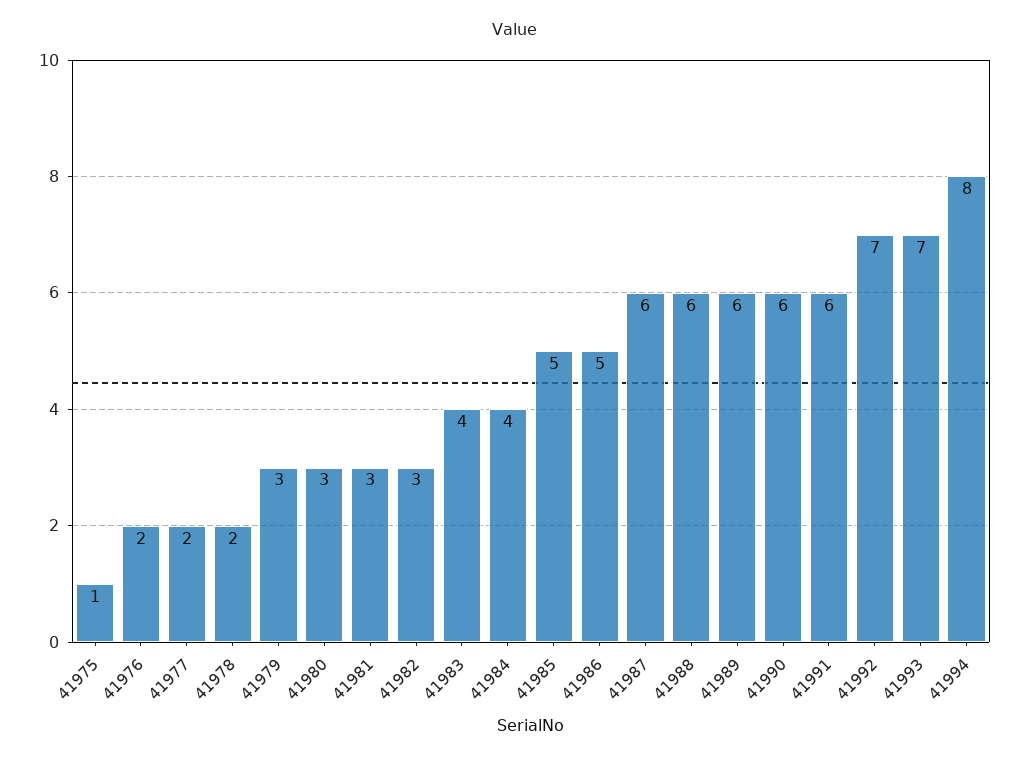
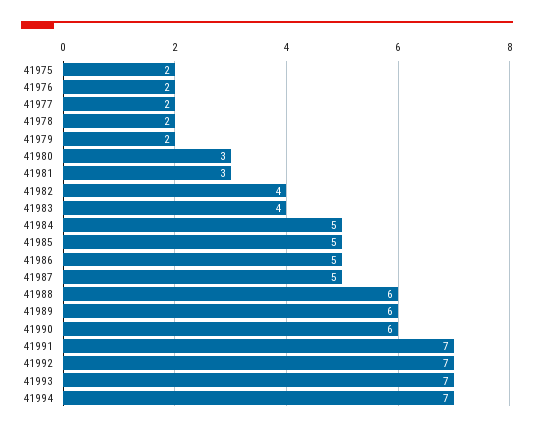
41975: 1 -> 2
41979: 3 -> 2
41982: 3 -> 4
41984: 4 -> 5
41987: 6 -> 5
41991: 6 -> 7
41994: 8 -> 7

